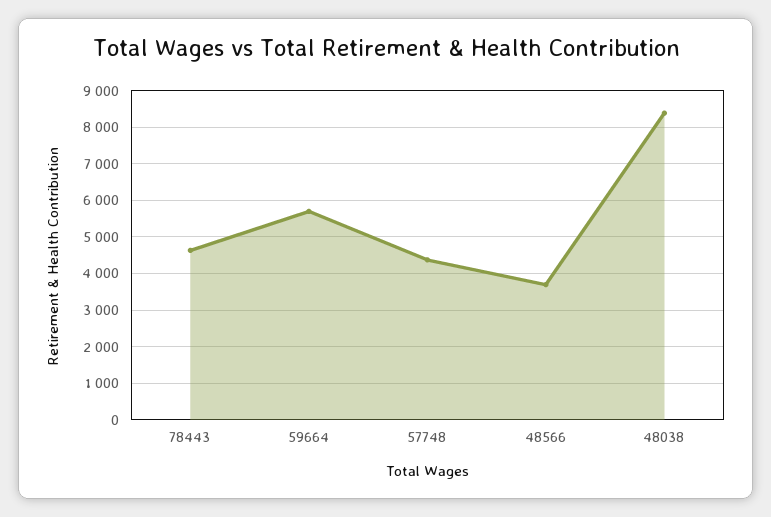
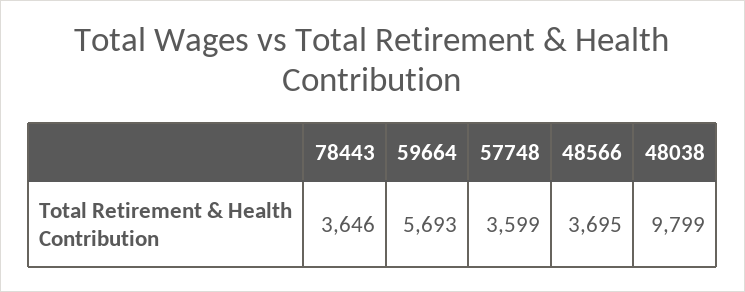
78443: 4600 -> 3646
57748: 4400 -> 3599
48038: 8400 -> 9799

